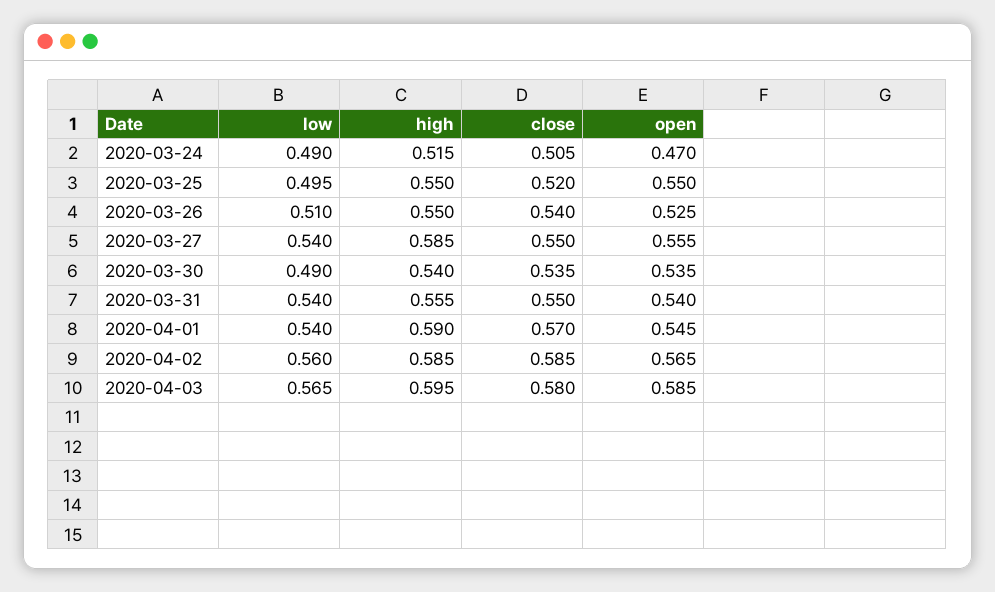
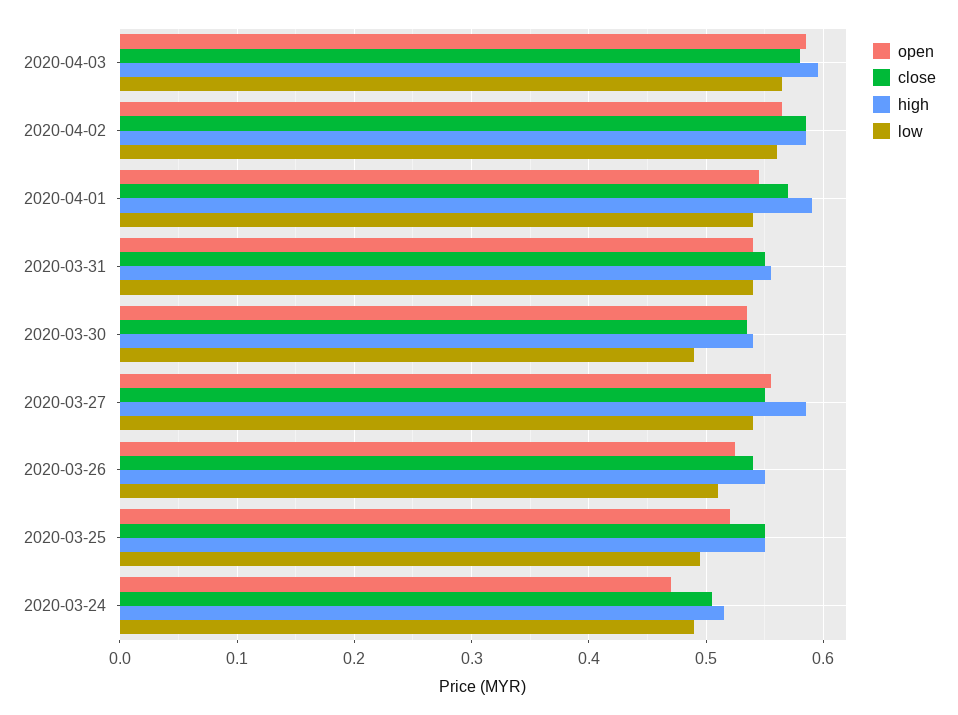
close, 2020-03-25: 0.52 -> 0.55
open, 2020-03-25: 0.55 -> 0.52

